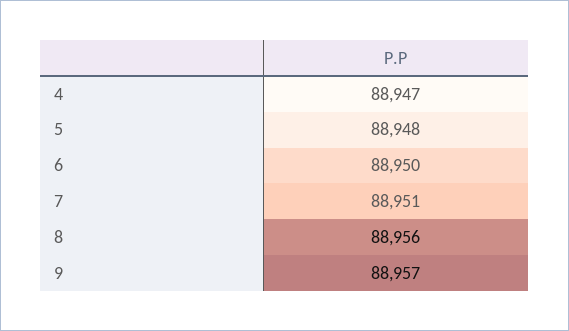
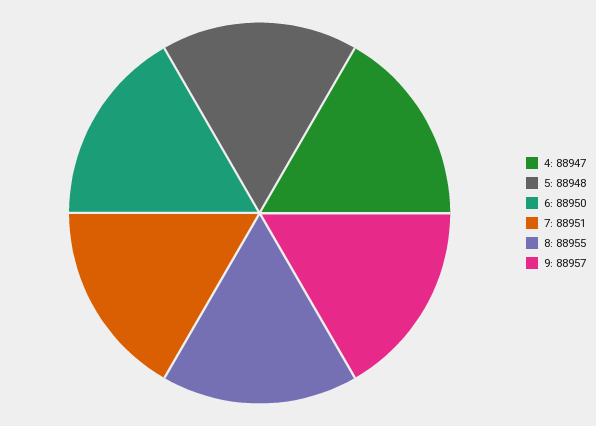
8: 88956 -> 88955

